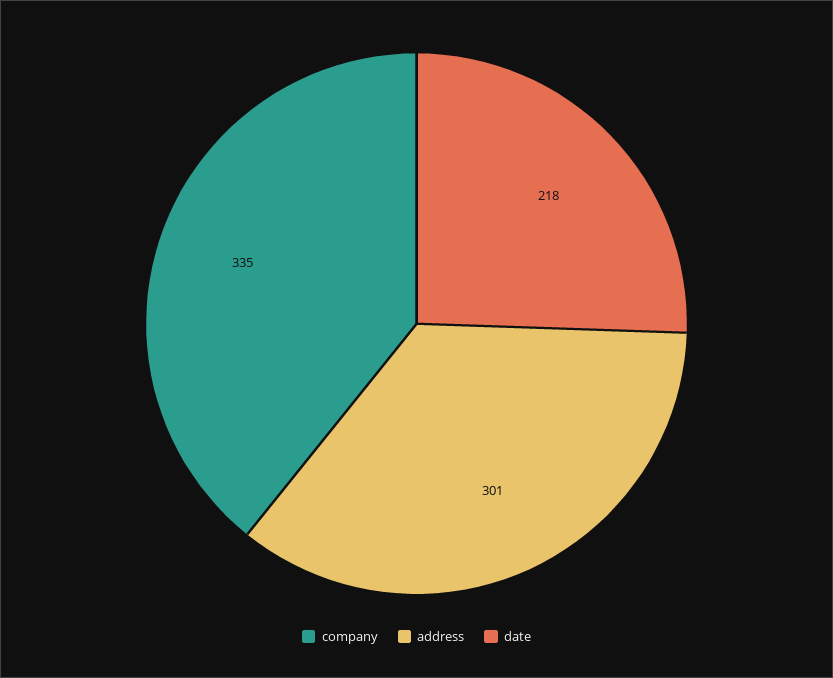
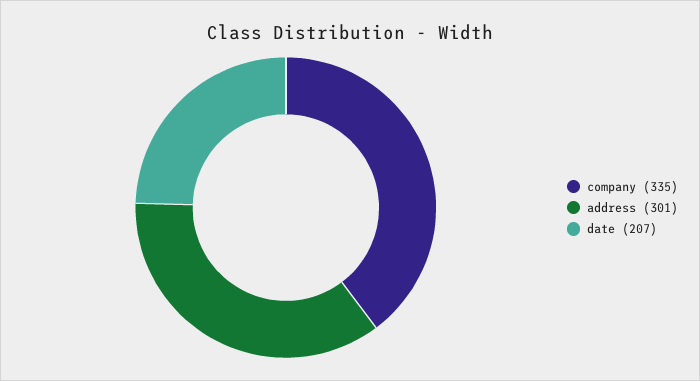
date: 218 -> 207

